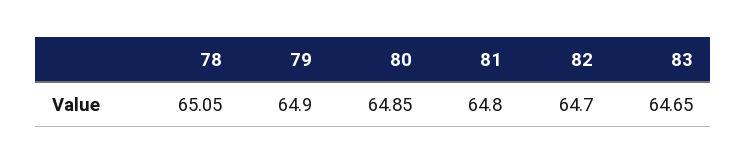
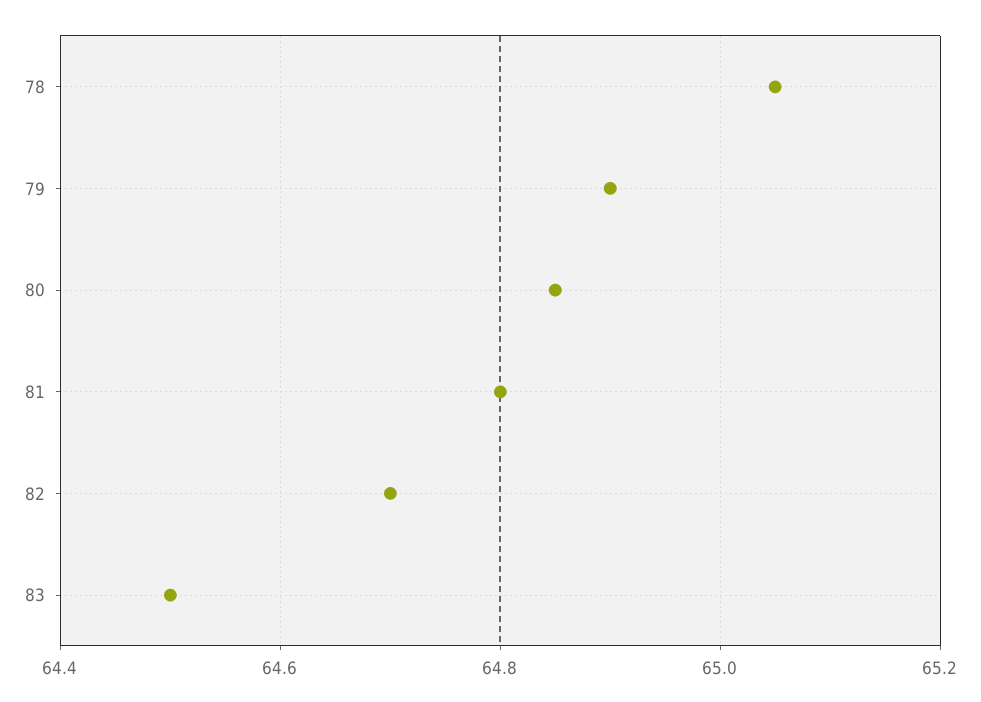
83: 64.65 -> 64.5

